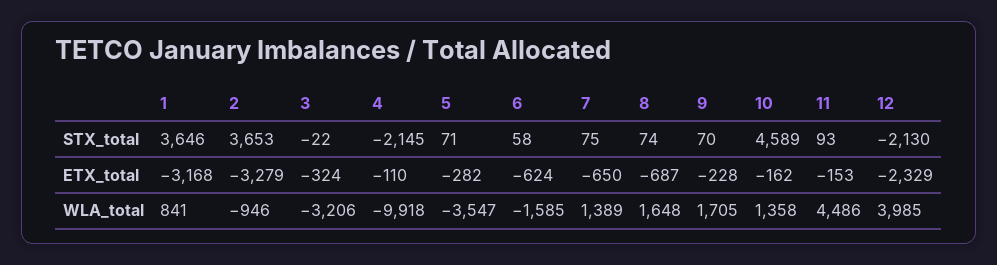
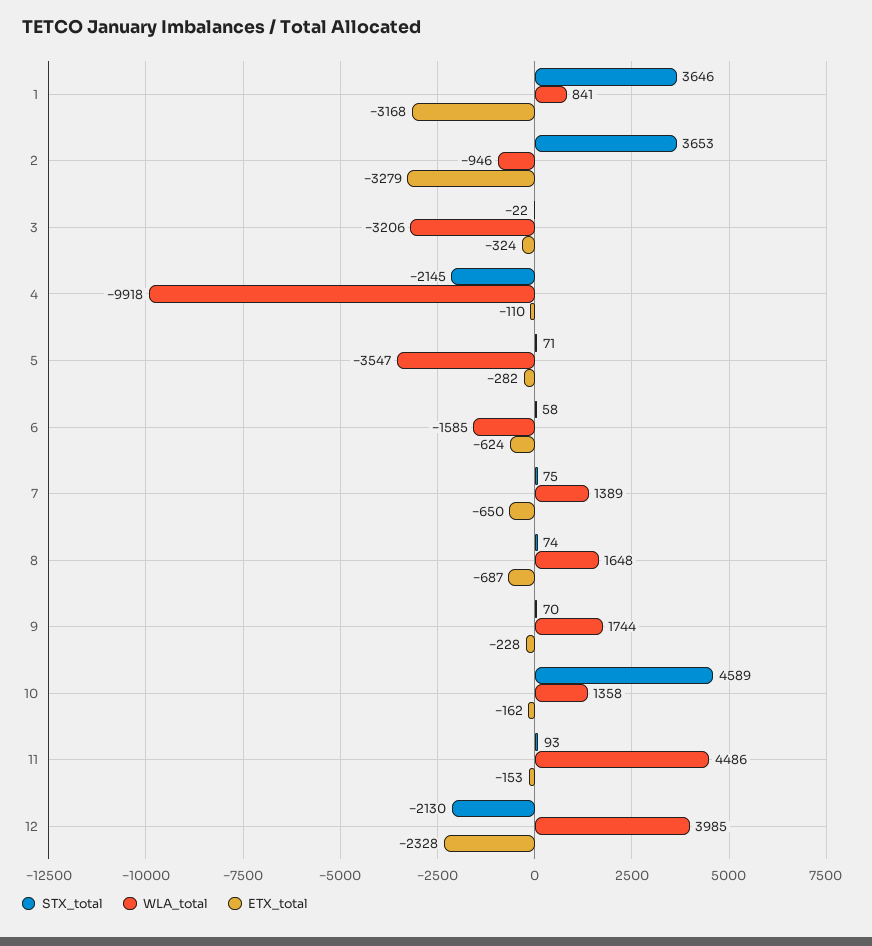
ETX_total, 12: -2329 -> -2328
WLA_total, 9: 1705 -> 1744

